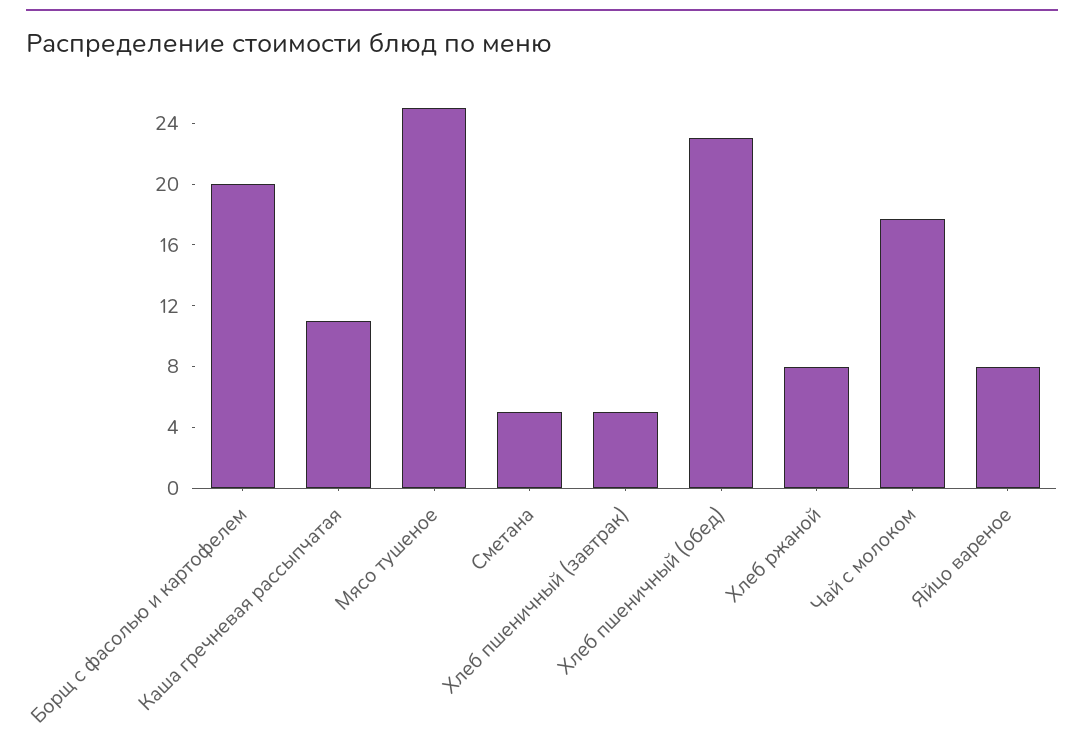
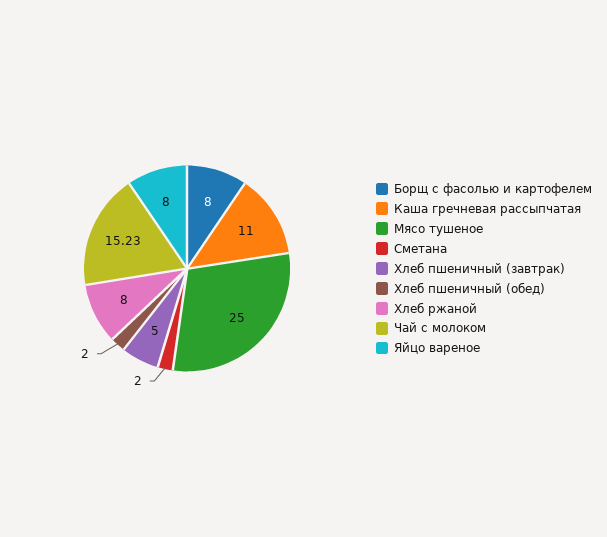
Борщ с фасолью и картофелем: 20 -> 8
Сметана: 5 -> 2
Хлеб пшеничный (обед): 23 -> 2
Чай с молоком: 18 -> 15.23

